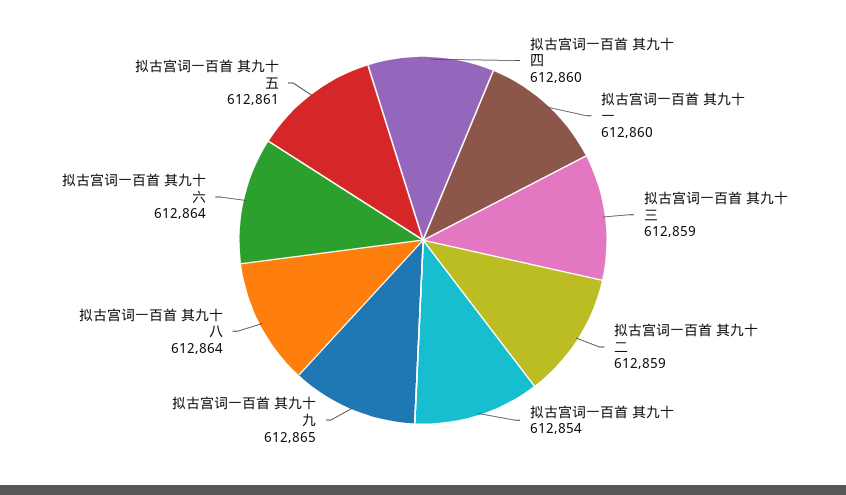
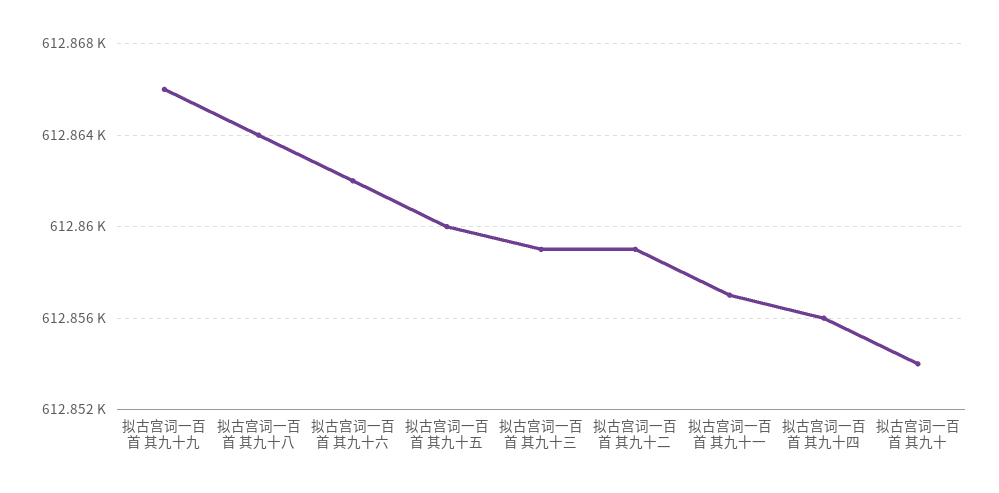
拟古宫词一百首 其九十四: 612860 -> 612856
拟古宫词一百首 其九十一: 612860 -> 612857
拟古宫词一百首 其九十九: 612865 -> 612866
拟古宫词一百首 其九十六: 612864 -> 612862
拟古宫词一百首 其九十五: 612861 -> 612860

